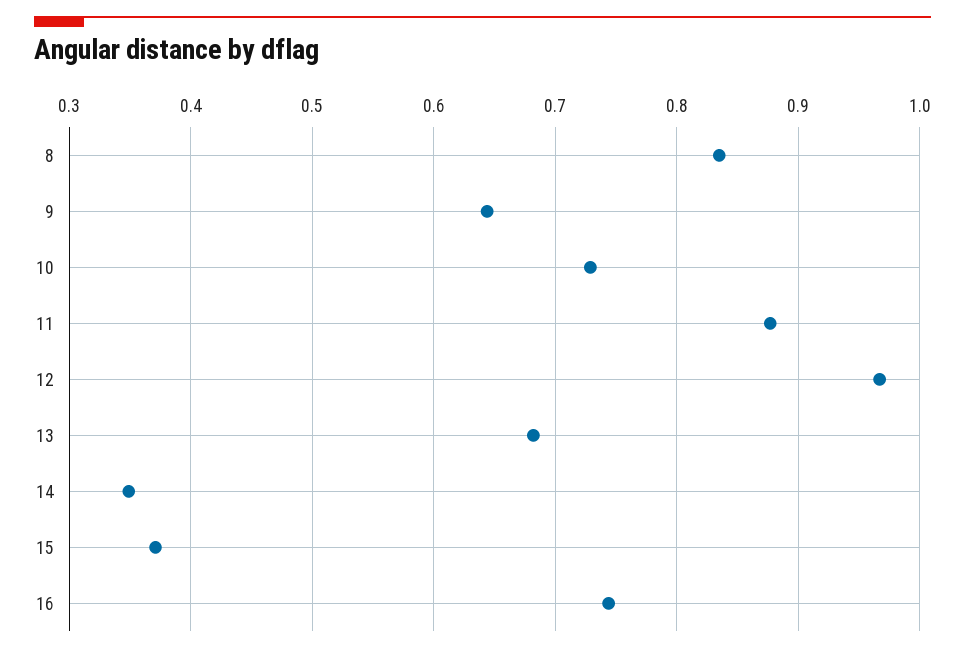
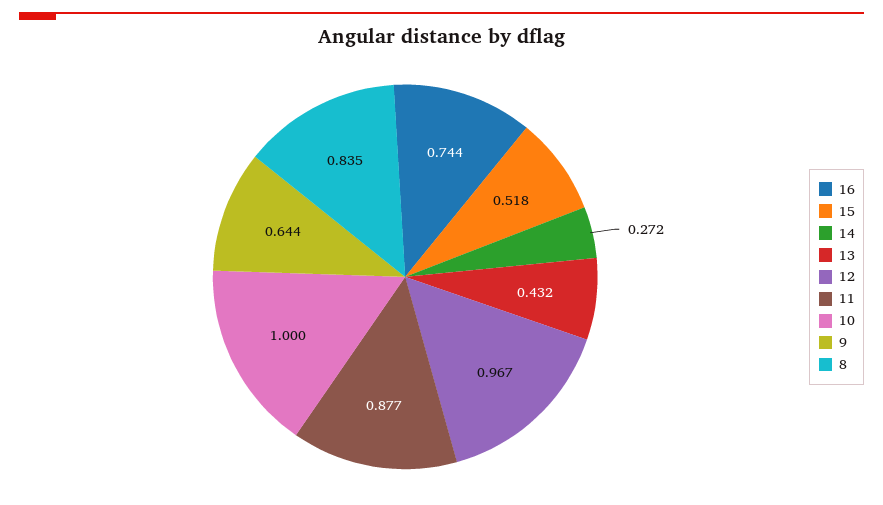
10: 0.73 -> 1
13: 0.68 -> 0.432
14: 0.35 -> 0.272
15: 0.37 -> 0.518

